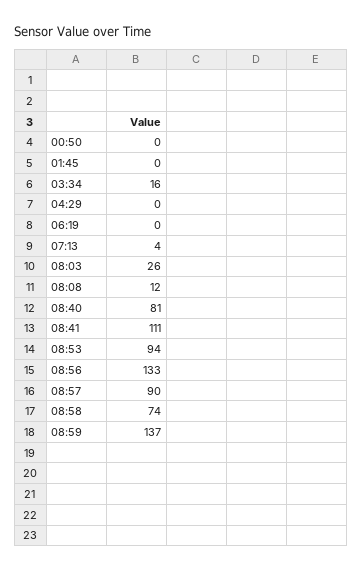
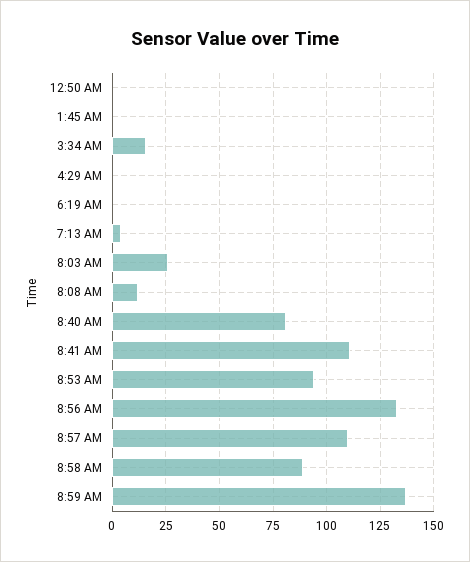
08:57: 90 -> 110
08:58: 74 -> 90

